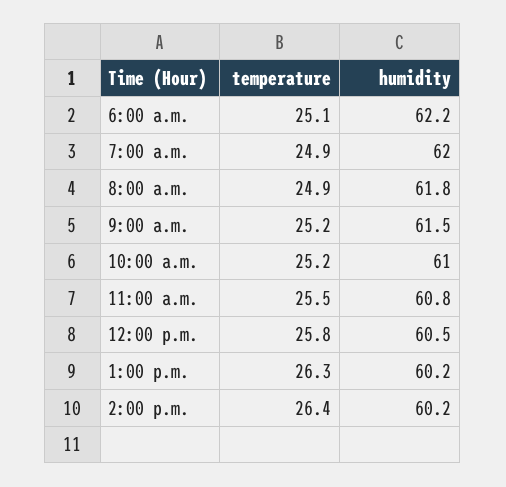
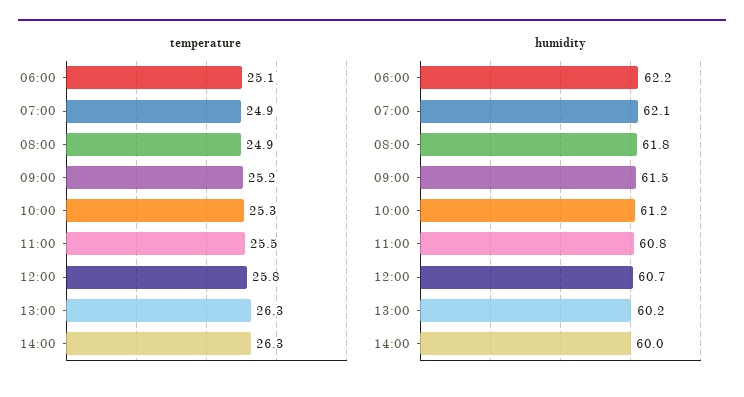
humidity, 7:00 a.m.: 62 -> 62.1
temperature, 10:00 a.m.: 25.2 -> 25.3
humidity, 10:00 a.m.: 61 -> 61.2
humidity, 12:00 p.m.: 60.5 -> 60.7
temperature, 2:00 p.m.: 26.4 -> 26.3
humidity, 2:00 p.m.: 60.2 -> 60

